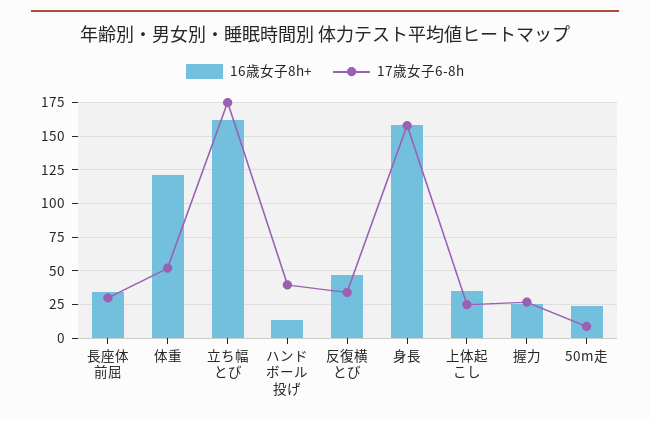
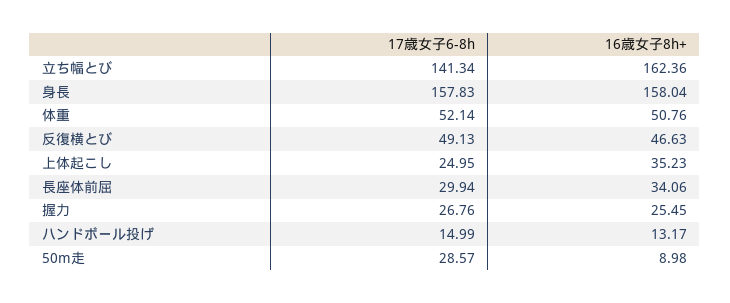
16歳女子8h+, 体重: 120 -> 50.76
17歳女子6-8h, 立ち幅とび: 175 -> 141.34
17歳女子6-8h, ハンドボール投げ: 40 -> 14.99
17歳女子6-8h, 反復横とび: 35 -> 49.13
16歳女子8h+, 50m走: 25 -> 8.98
17歳女子6-8h, 50m走: 10 -> 28.57

